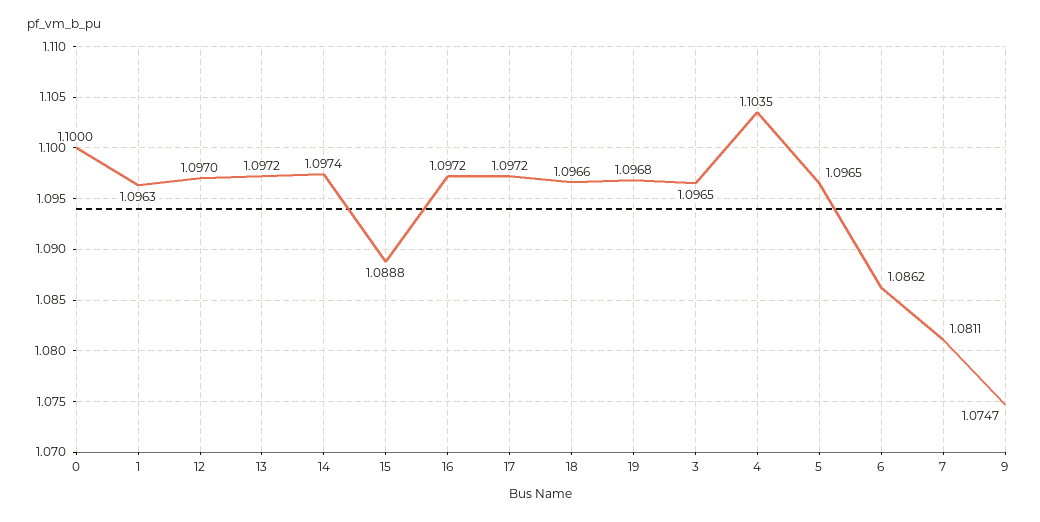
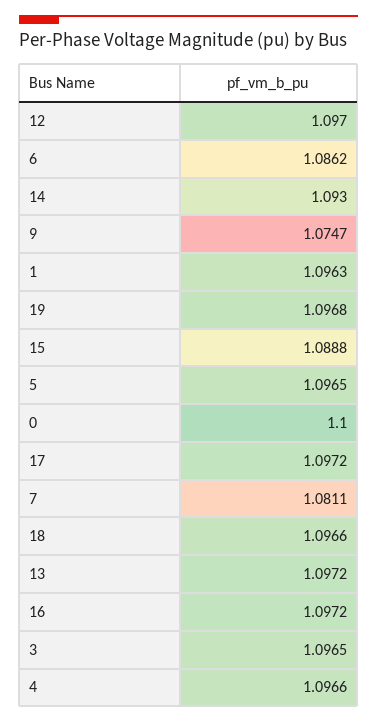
14: 1.0974 -> 1.093
4: 1.1035 -> 1.0966

